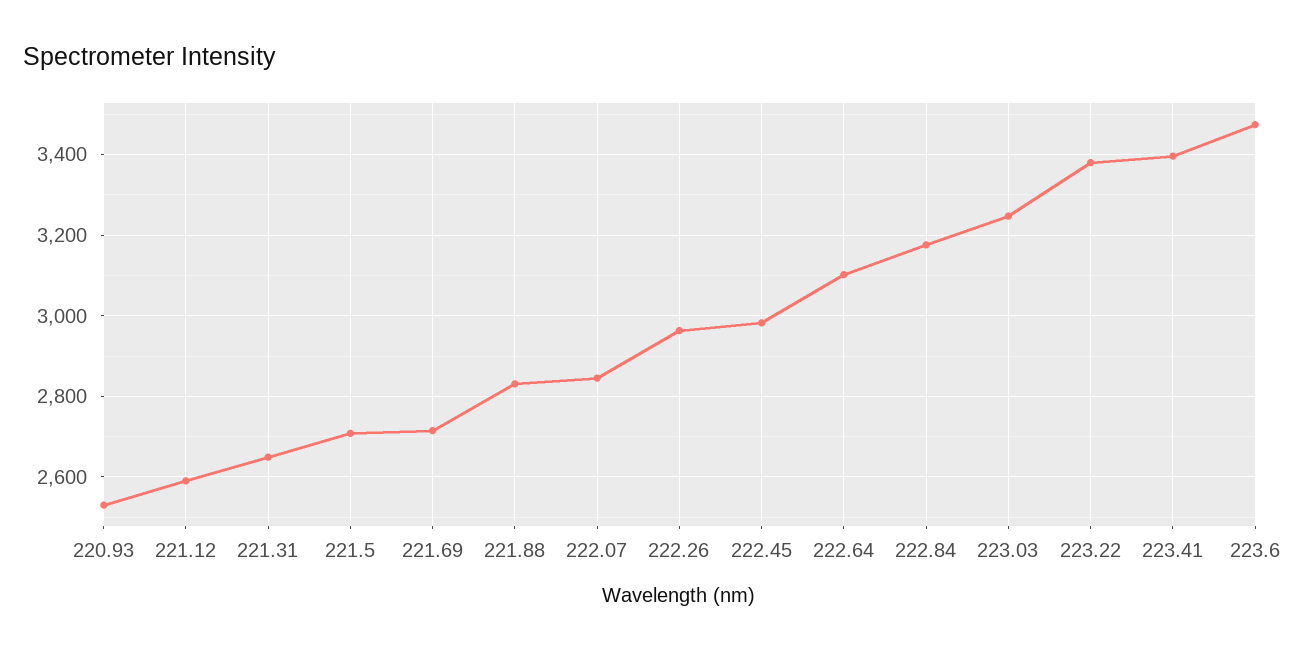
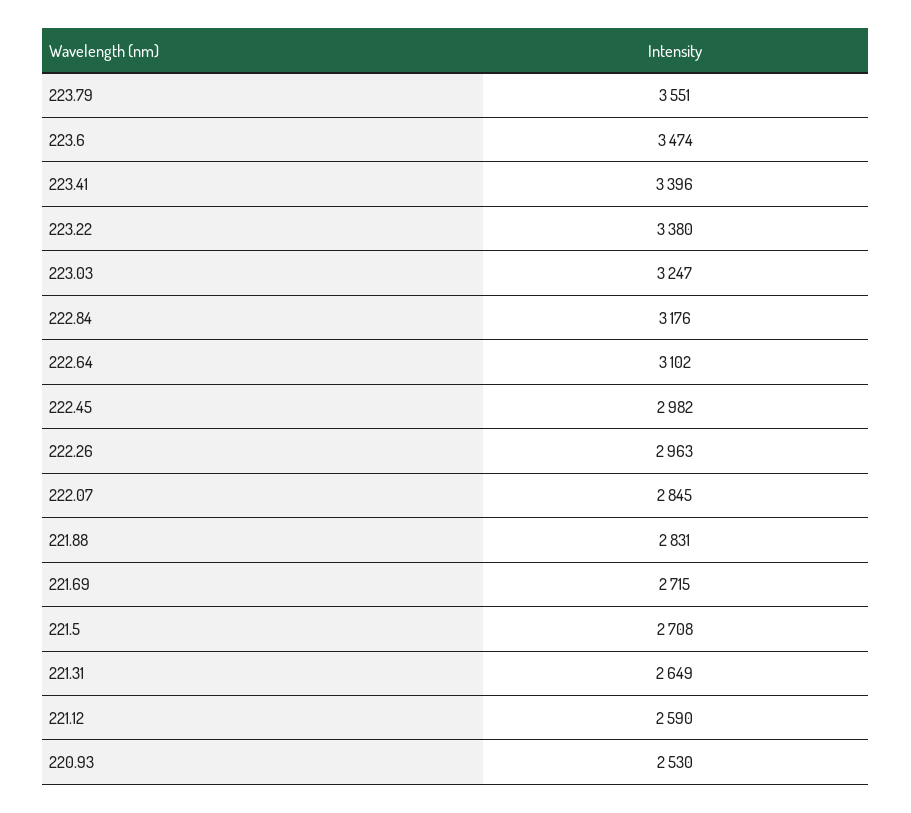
223.79: none -> 3551

